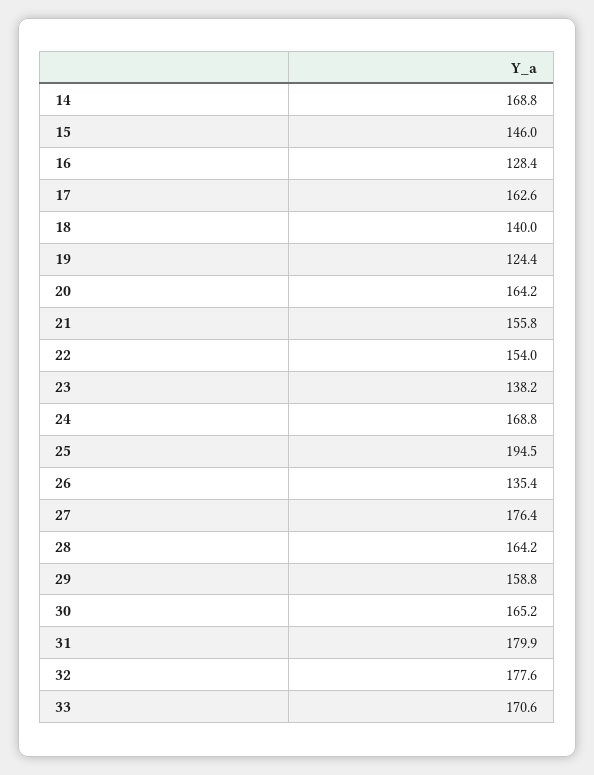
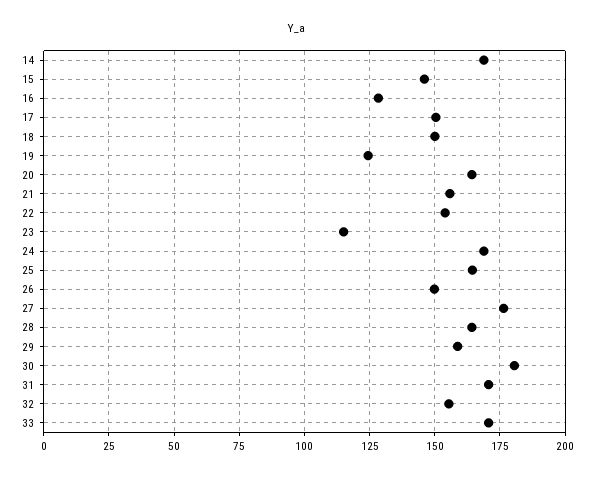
17: 162.6 -> 150
18: 140 -> 150
23: 138.2 -> 115
25: 194.5 -> 165
26: 135.4 -> 150
30: 165.2 -> 180
31: 179.9 -> 170
32: 177.6 -> 155

